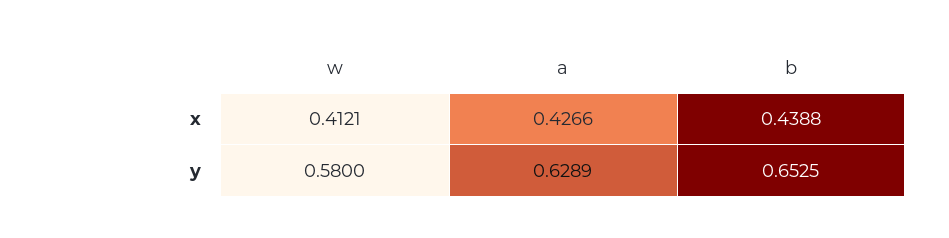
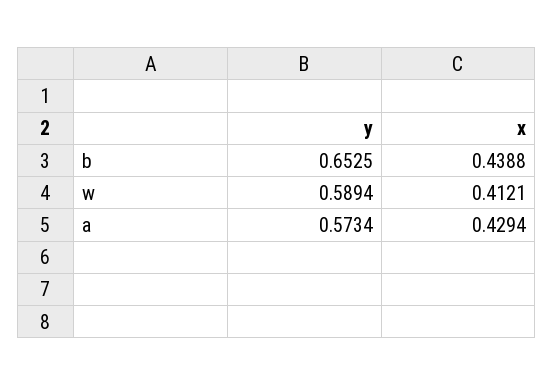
a, x: 0.4266 -> 0.4294
w, y: 0.58 -> 0.5894
a, y: 0.6289 -> 0.5734

